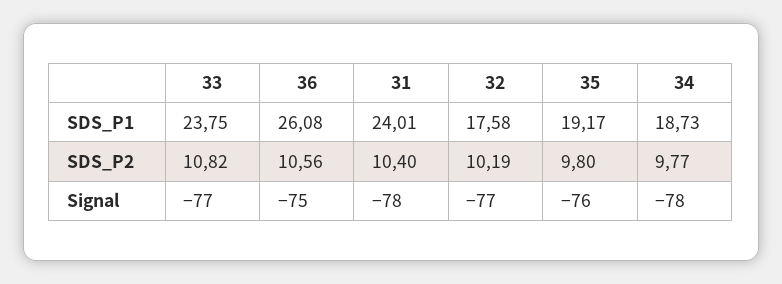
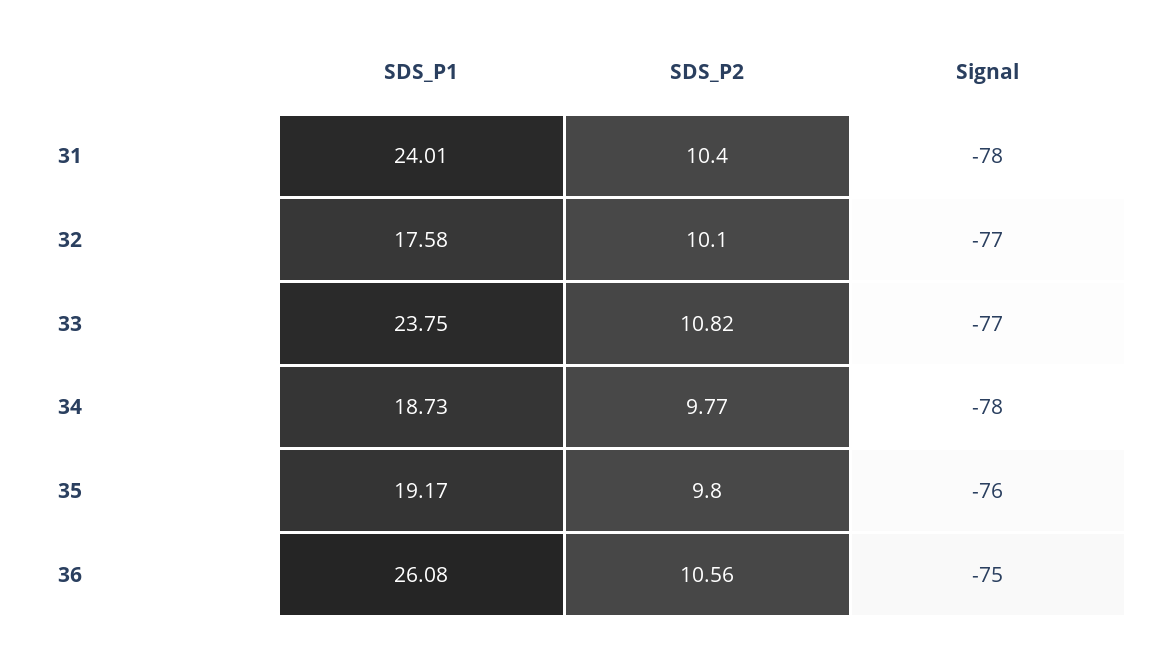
32, SDS_P2: 10.19 -> 10.1

